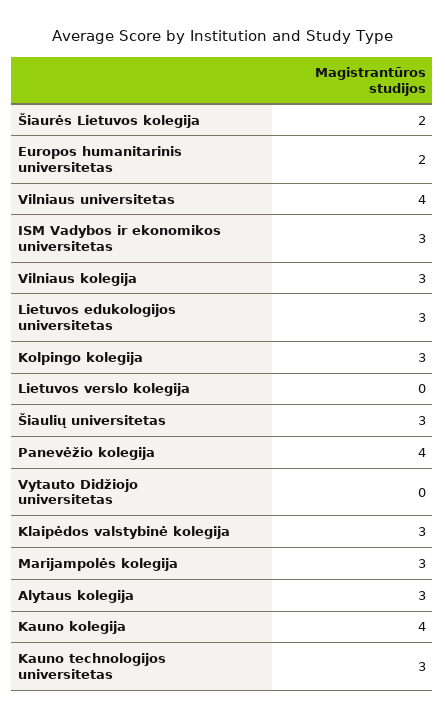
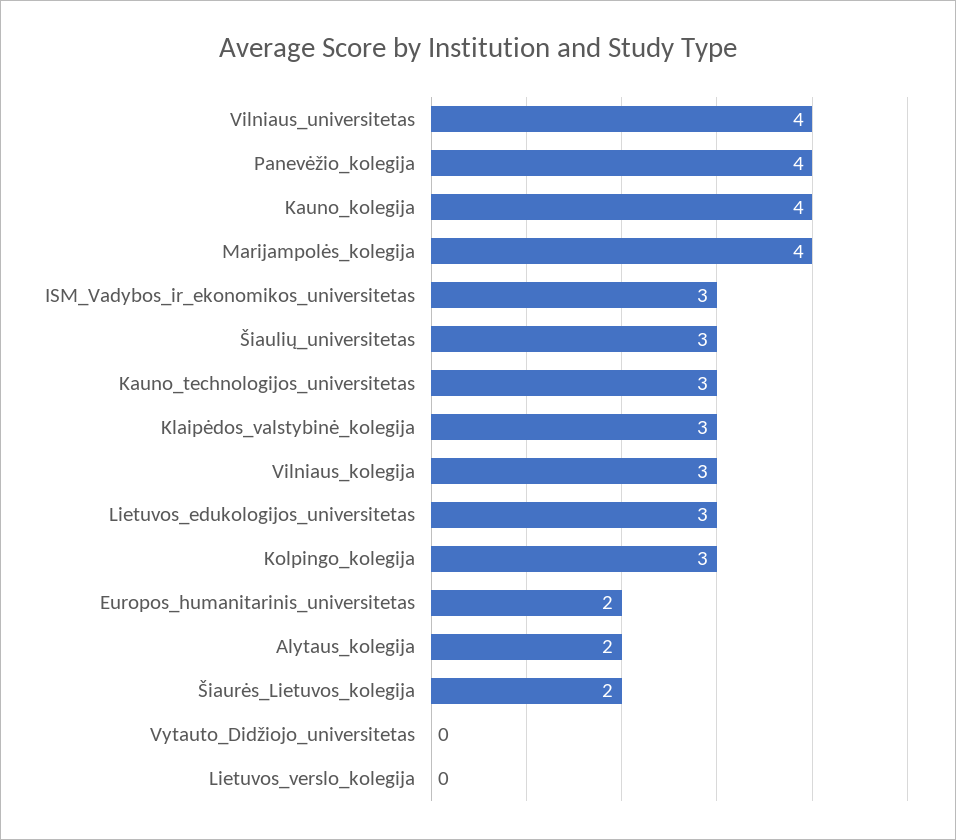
Marijampolės kolegija: 3 -> 4
Alytaus kolegija: 3 -> 2

